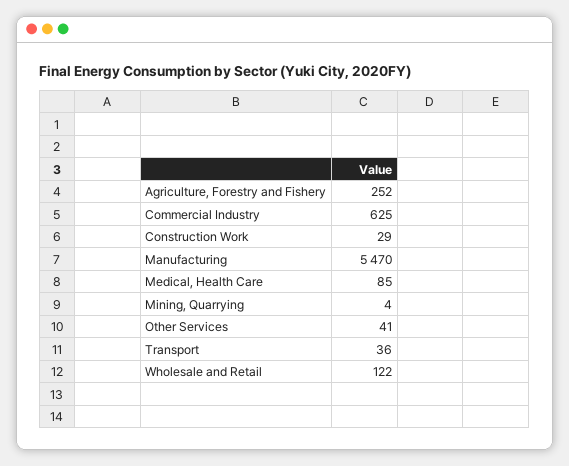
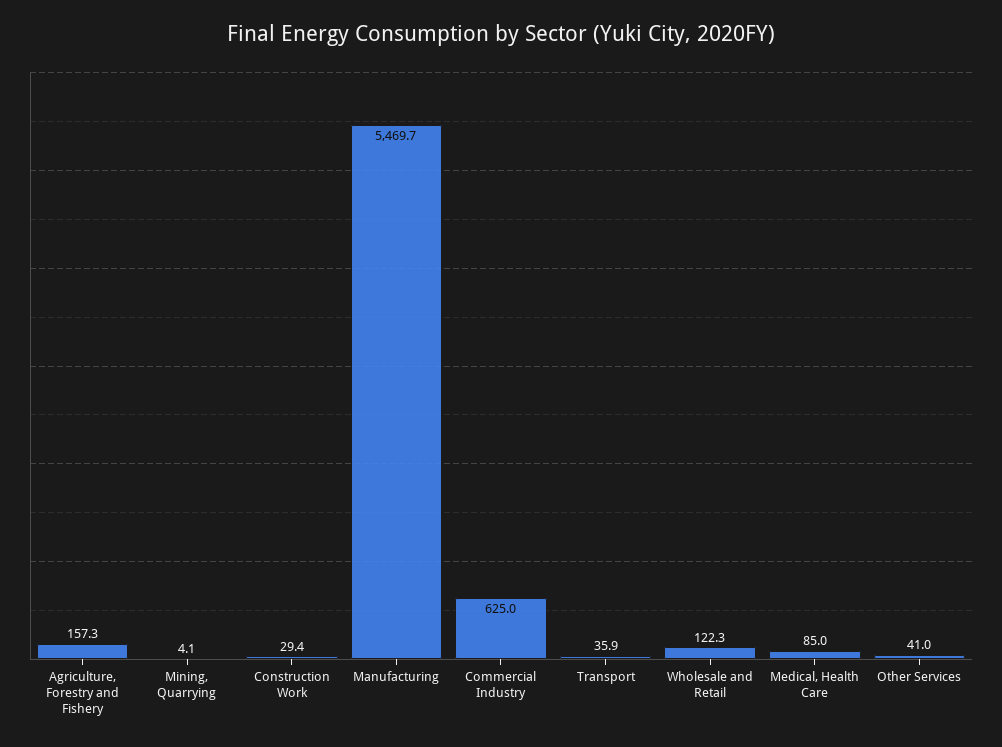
Agriculture, Forestry and Fishery: 252 -> 157.3

